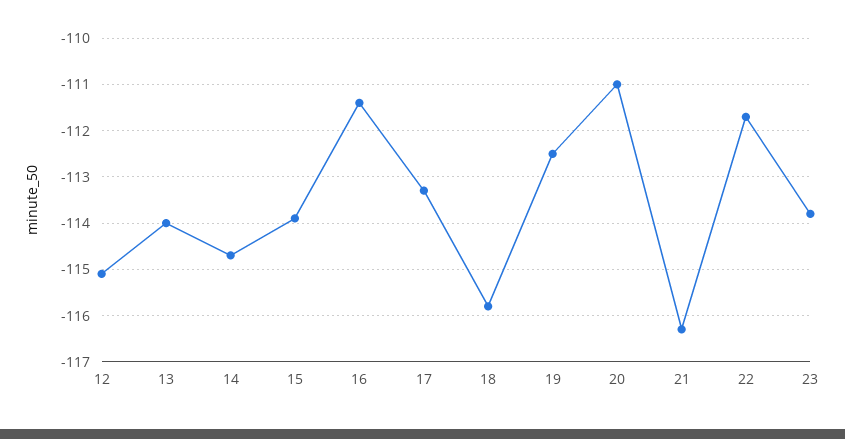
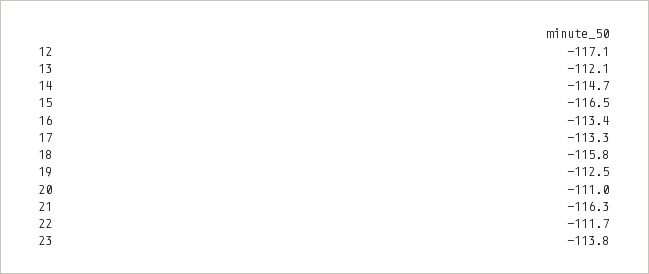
12: -115 -> -117.1
13: -114 -> -112.1
15: -114 -> -116.5
16: -111.5 -> -113.4

